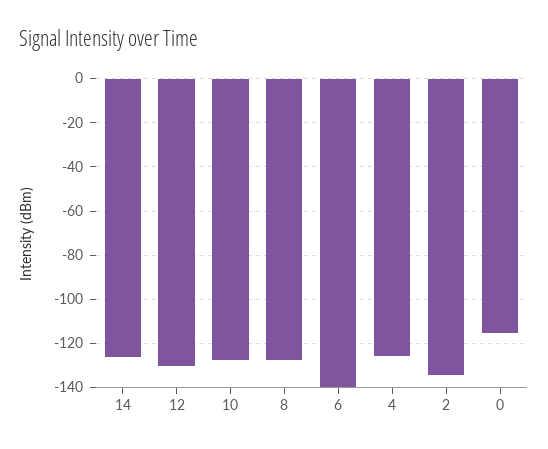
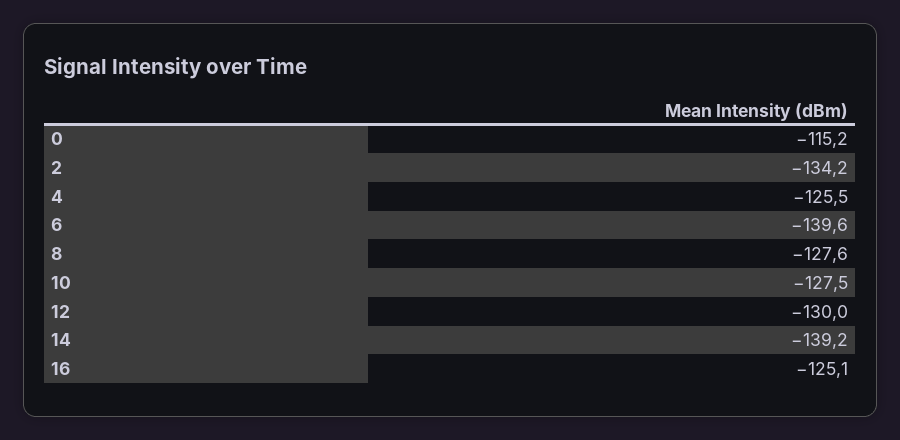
14: -125 -> -139.2
16: none -> -125.1

